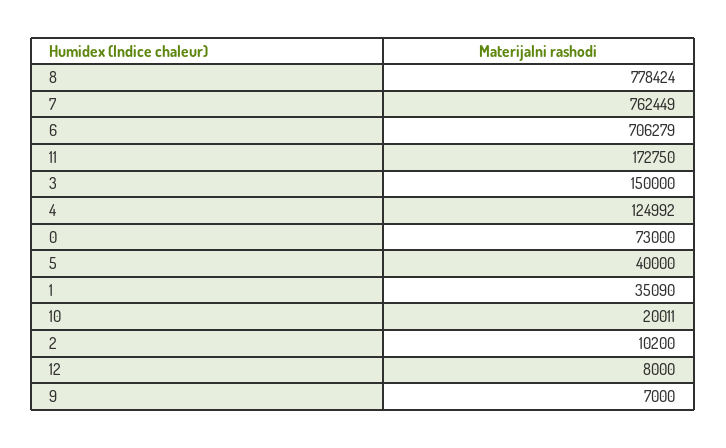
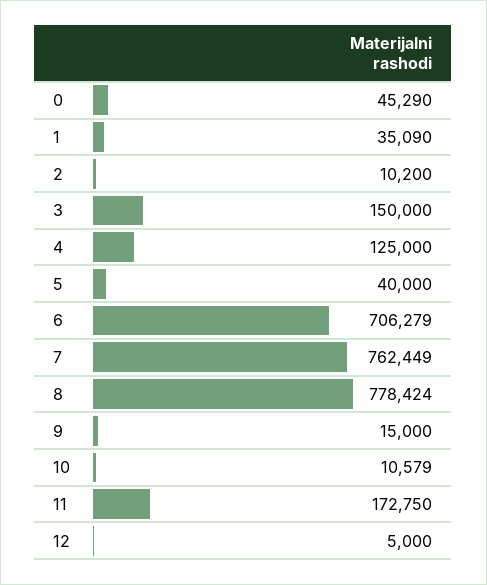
4: 124992 -> 125000
0: 73000 -> 45290
10: 20011 -> 10579
12: 8000 -> 5000
9: 7000 -> 15000

